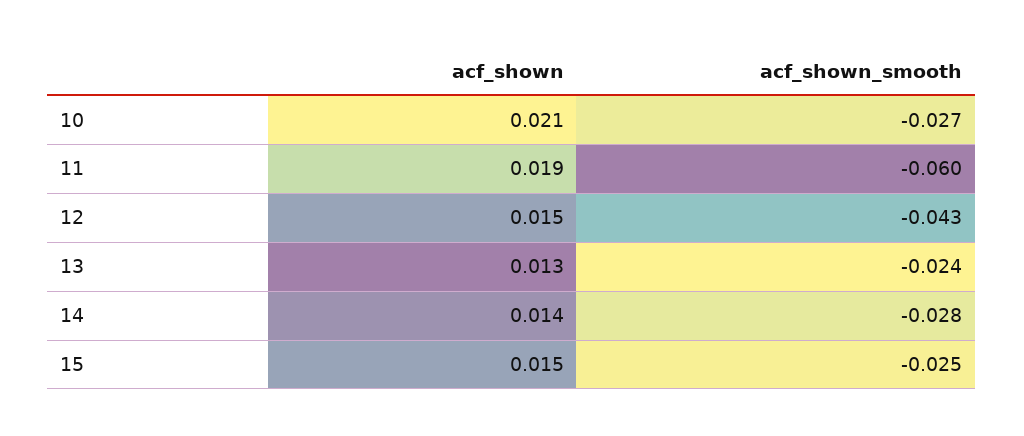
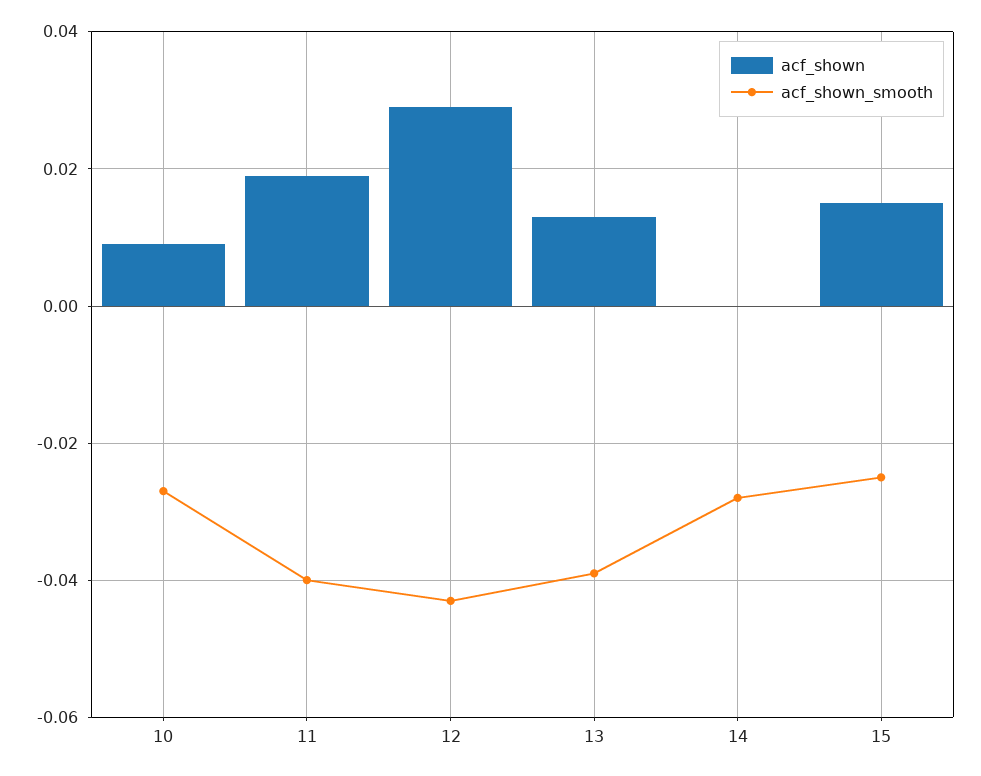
acf_shown, 10: 0.021 -> 0.01
acf_shown_smooth, 11: -0.06 -> -0.04
acf_shown, 12: 0.015 -> 0.03
acf_shown_smooth, 13: -0.024 -> -0.04
acf_shown, 14: 0.014 -> 0

